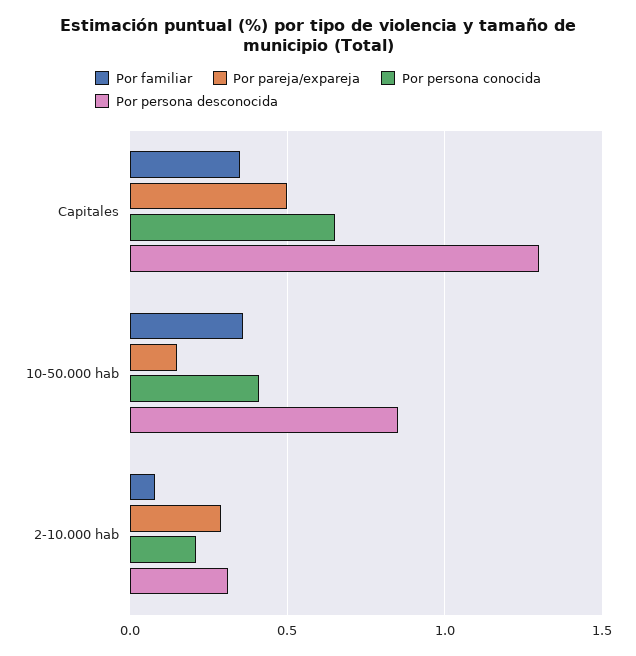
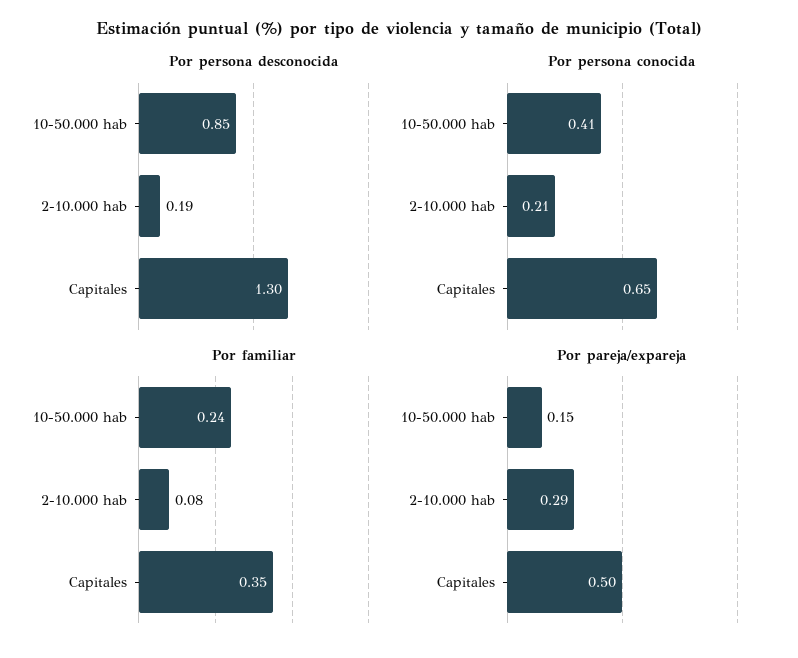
Por familiar, 10-50.000 hab: 0.35 -> 0.24
Por persona desconocida, 2-10.000 hab: 0.3 -> 0.19

